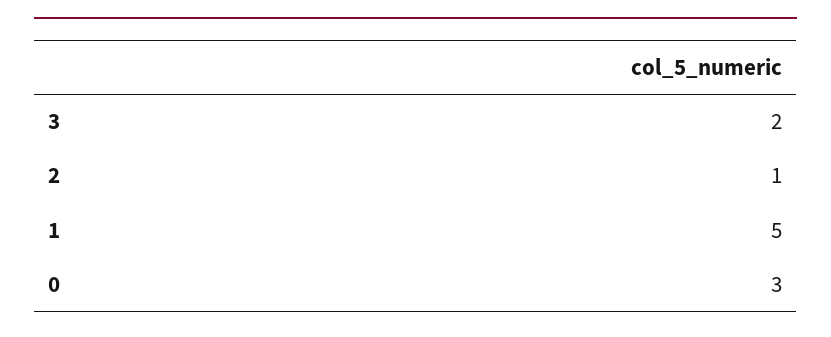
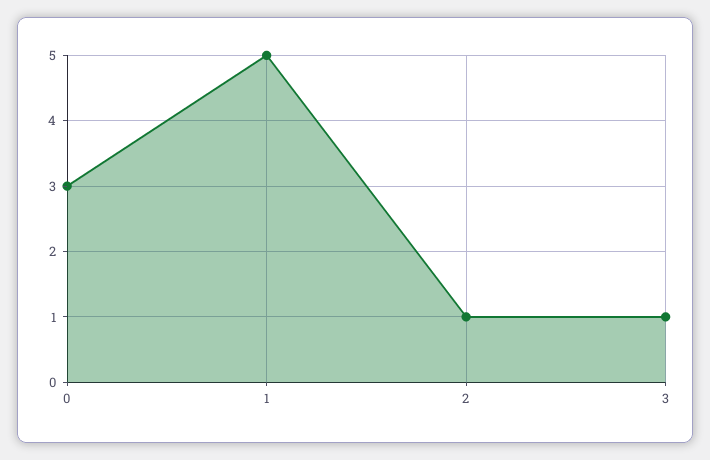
3: 2 -> 1

